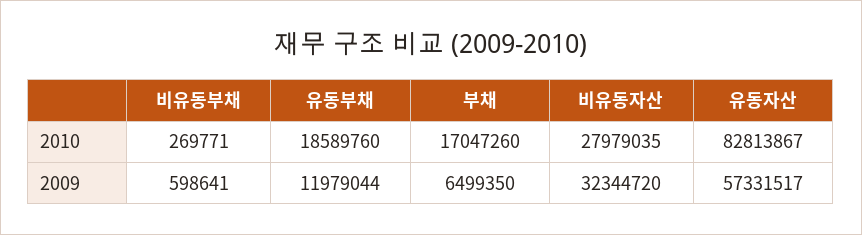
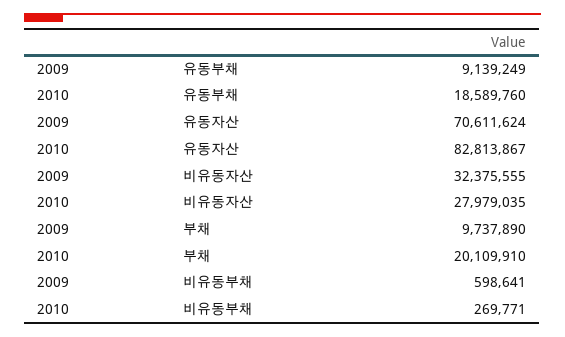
부채, 2010: 17047260 -> 20109910
유동부채, 2009: 11979044 -> 9139249
부채, 2009: 6499350 -> 9737890
비유동자산, 2009: 32344720 -> 32375555
유동자산, 2009: 57331517 -> 70611624

